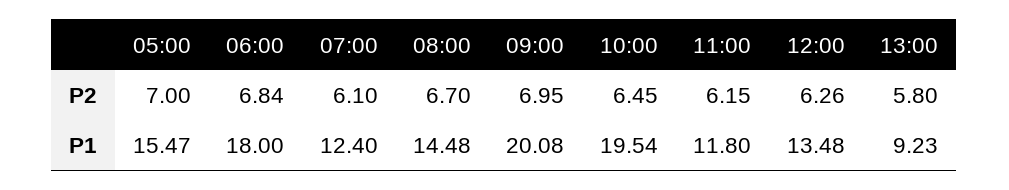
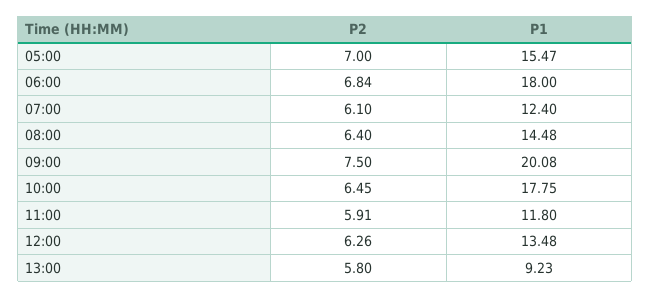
08:00, P2: 6.7 -> 6.4
09:00, P2: 6.95 -> 7.5
11:00, P2: 6.15 -> 5.91
10:00, P1: 19.54 -> 17.75

